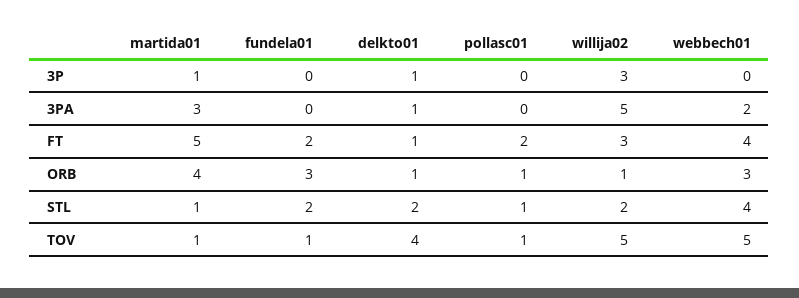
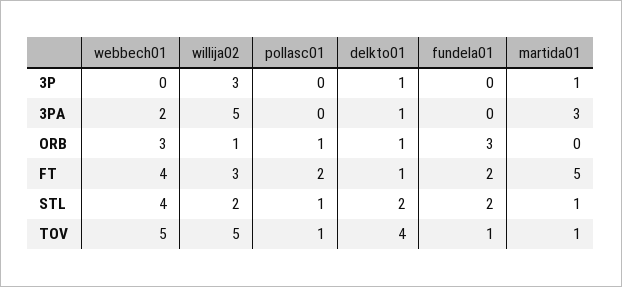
martida01, ORB: 4 -> 0

